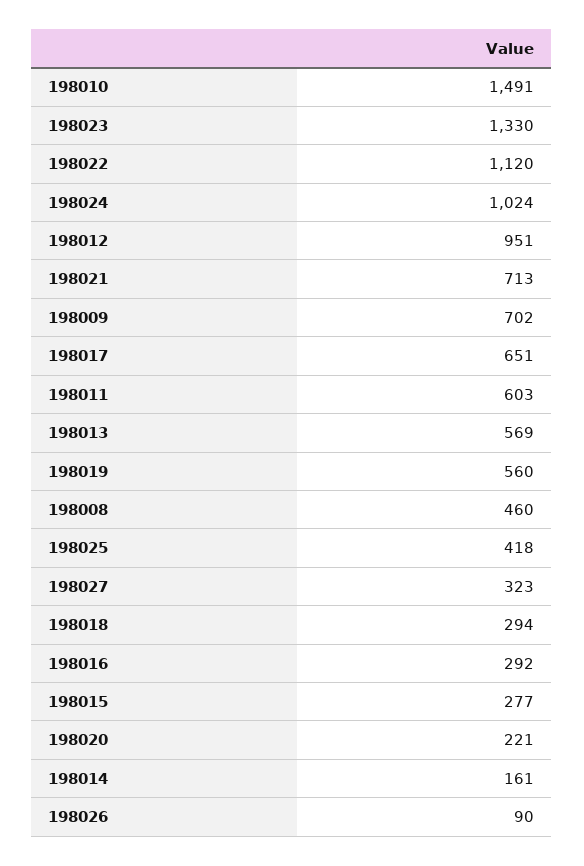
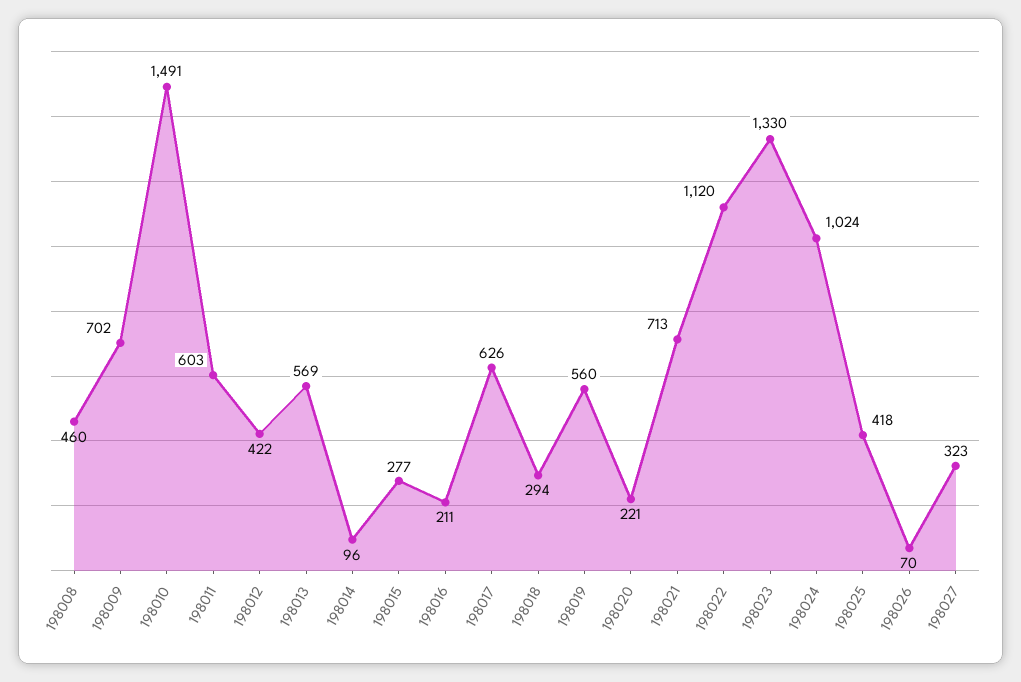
198012: 951 -> 422
198017: 651 -> 626
198016: 292 -> 211
198014: 161 -> 96
198026: 90 -> 70

